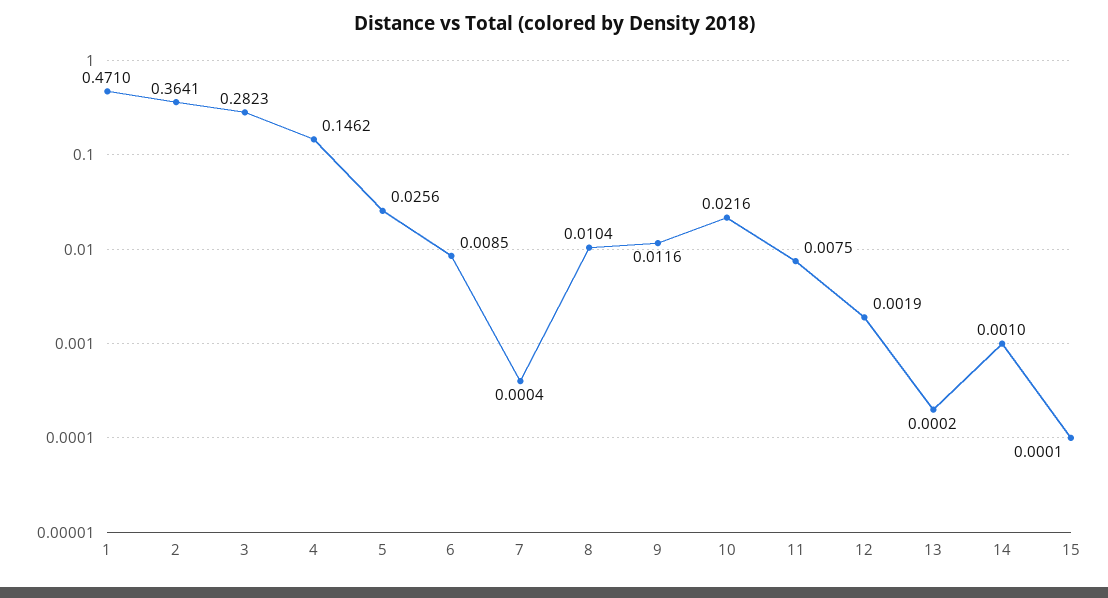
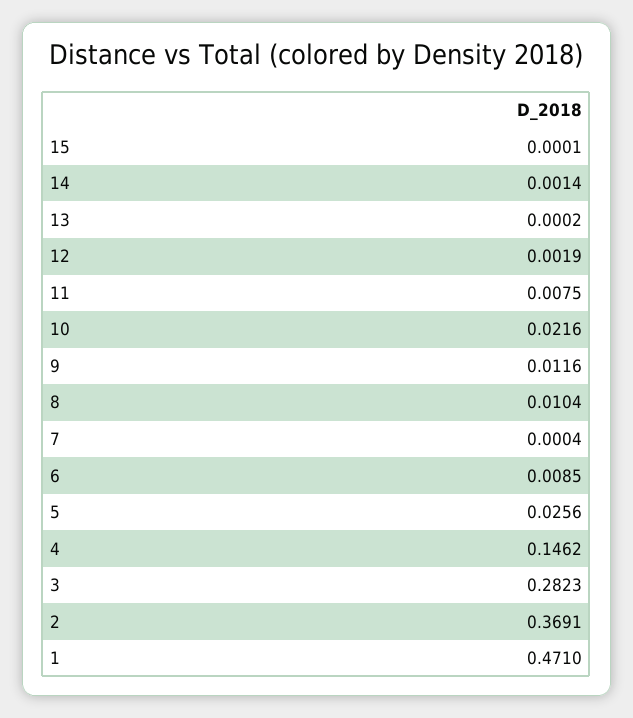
2: 0.3641 -> 0.3691
14: 0.001 -> 0.0014

